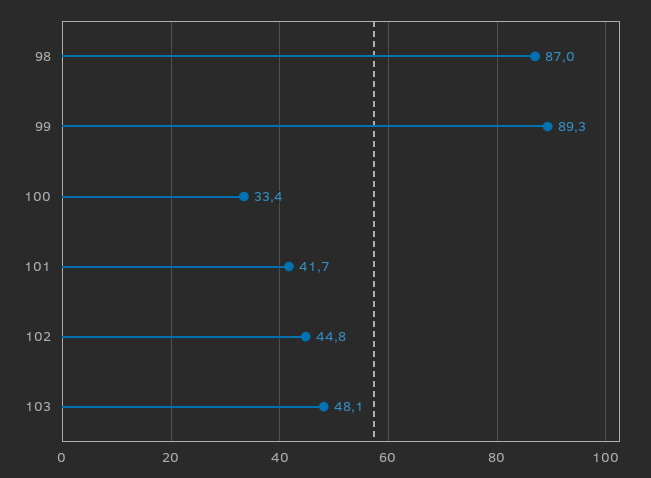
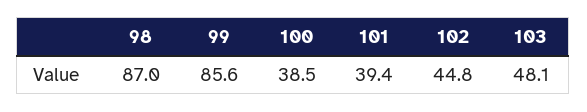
99: 89.3 -> 85.6
100: 33.4 -> 38.5
101: 41.7 -> 39.4

